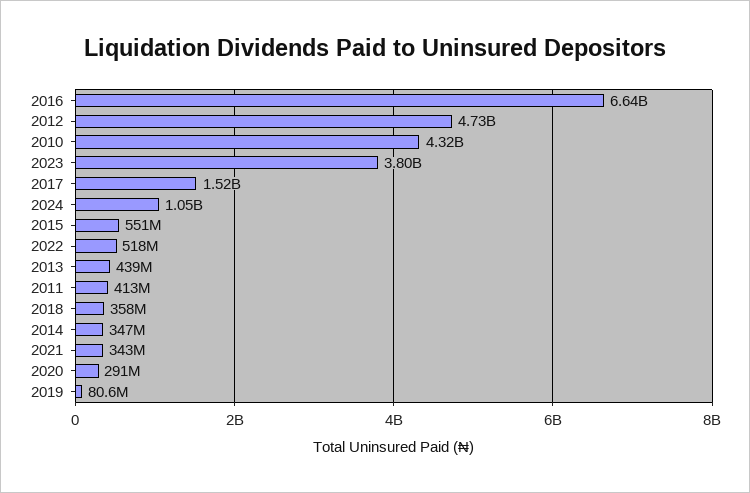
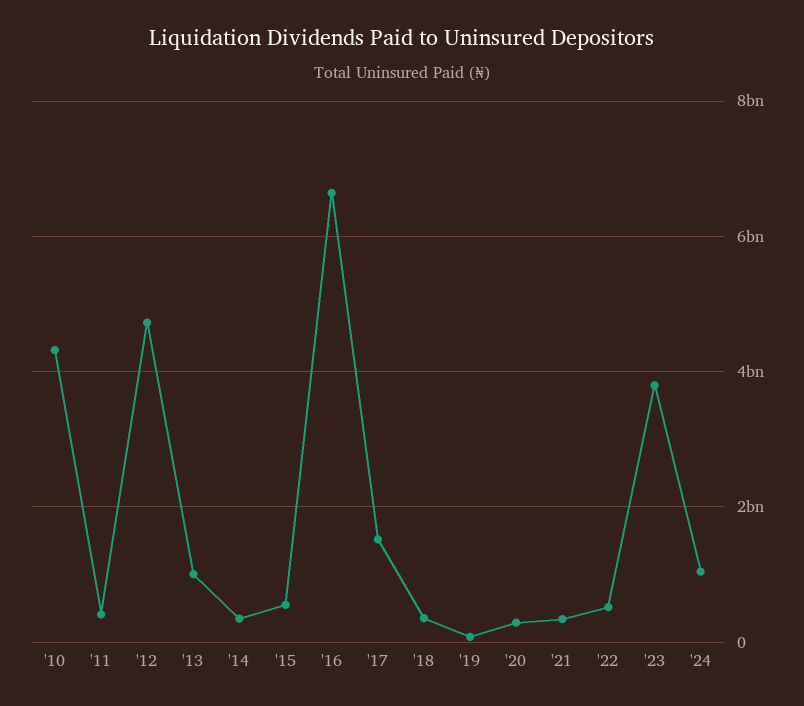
2013: 439000000 -> 1000000000

